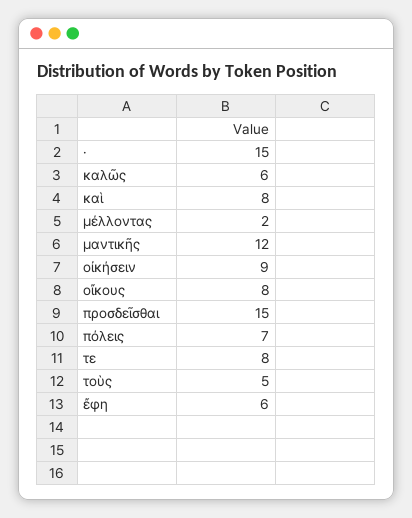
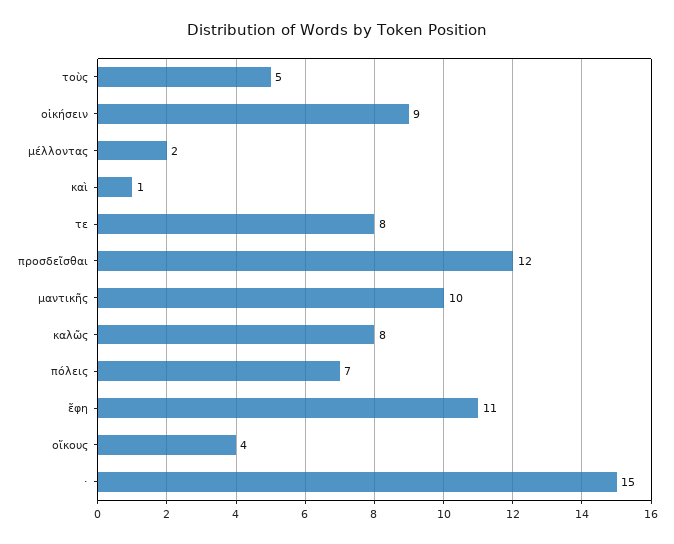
καλῶς: 6 -> 8
καὶ: 8 -> 1
μαντικῆς: 12 -> 10
οἴκους: 8 -> 4
προσδεῖσθαι: 15 -> 12
ἔφη: 6 -> 11

